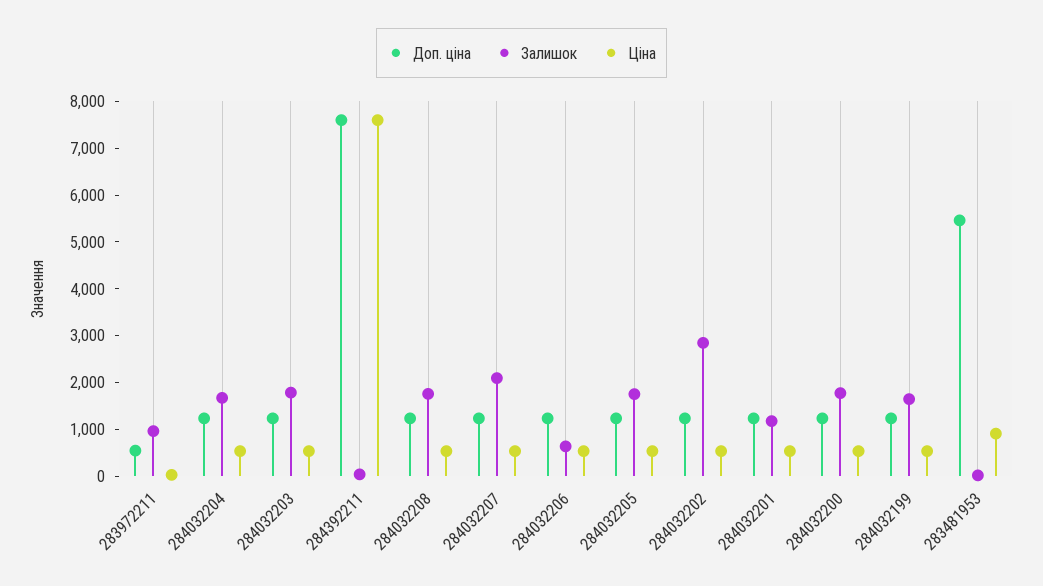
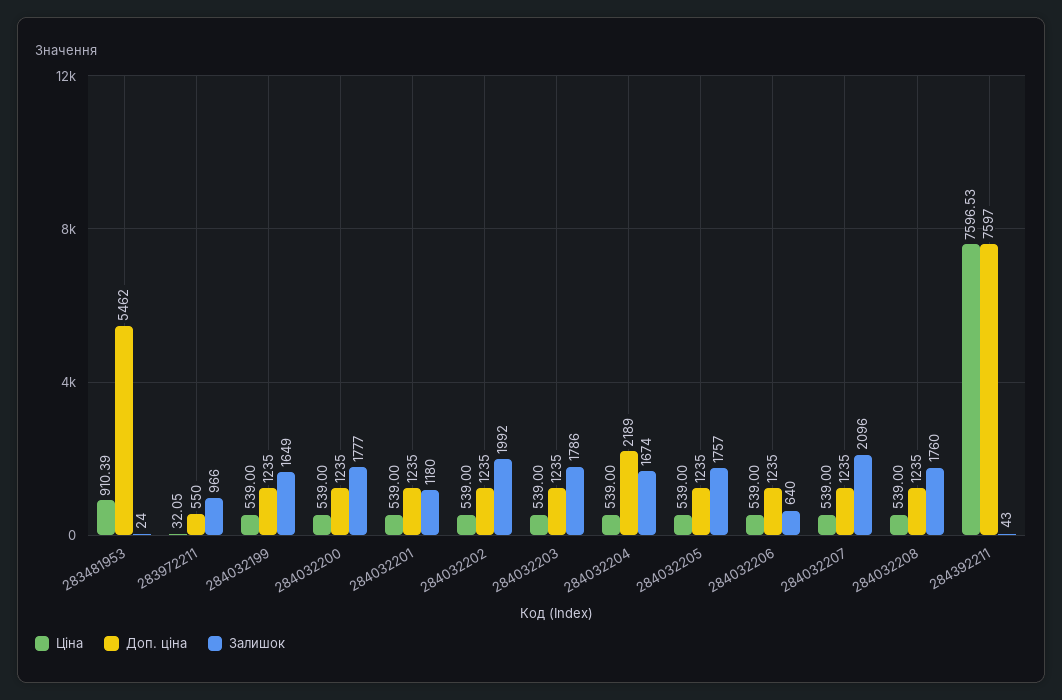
Доп. ціна, 284032204: 1200 -> 2189
Залишок, 284032202: 2800 -> 1992

